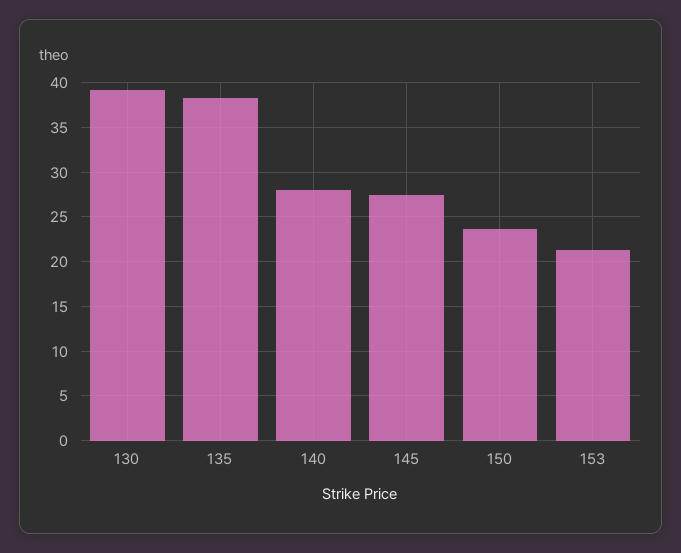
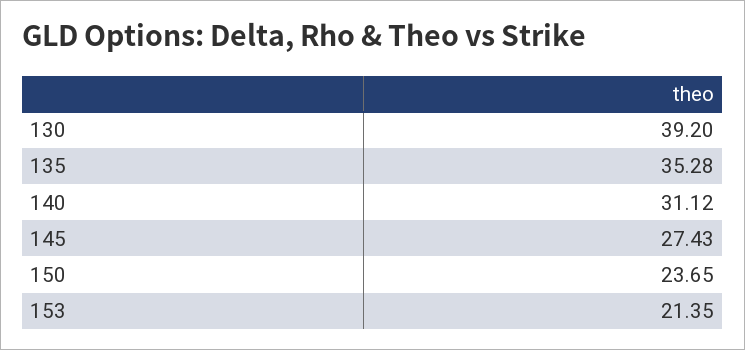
135: 38 -> 35.28
140: 28 -> 31.12

